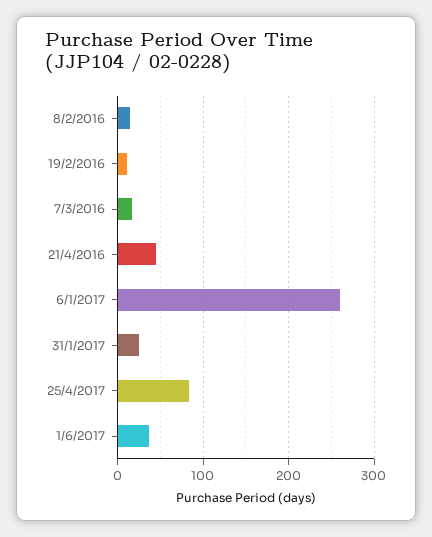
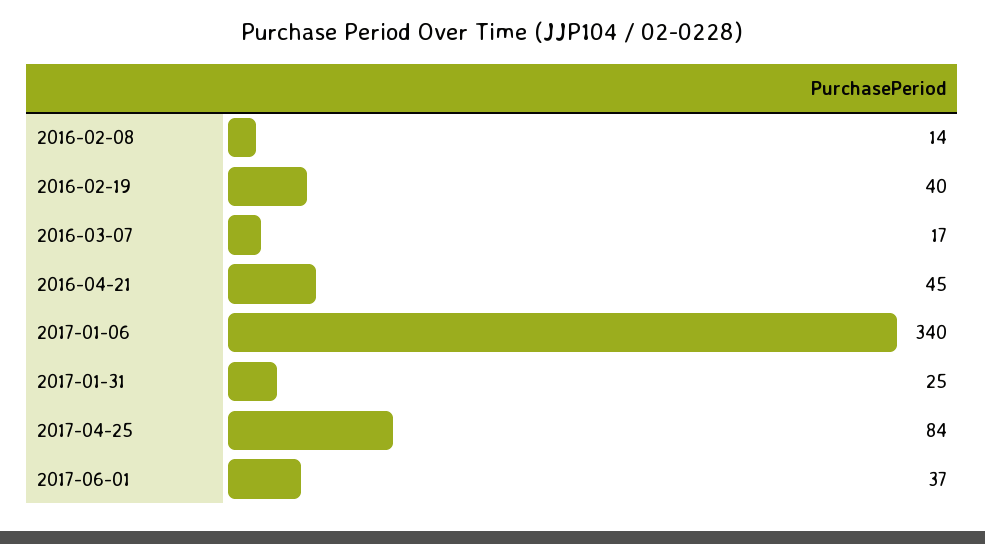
19/2/2016: 10 -> 40
6/1/2017: 260 -> 340

